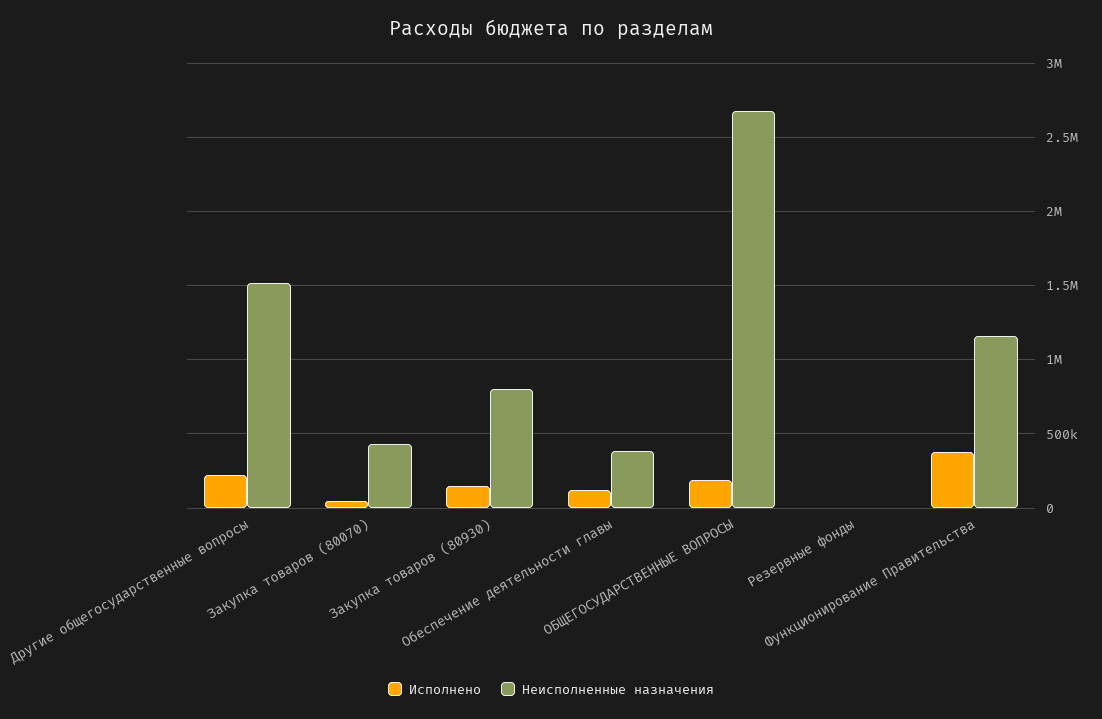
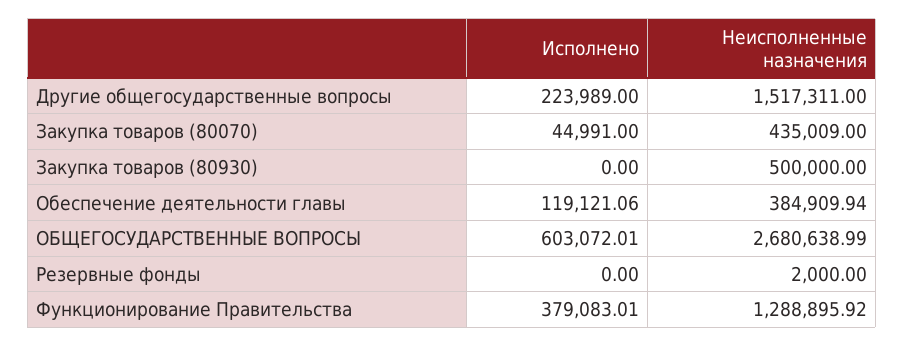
Исполнено, Закупка товаров (80930): 150000 -> 0
Неисполненные назначения, Закупка товаров (80930): 800000 -> 500000
Исполнено, ОБЩЕГОСУДАРСТВЕННЫЕ ВОПРОСЫ: 200000 -> 603072.01
Неисполненные назначения, Функционирование Правительства: 1150000 -> 1288895.92

